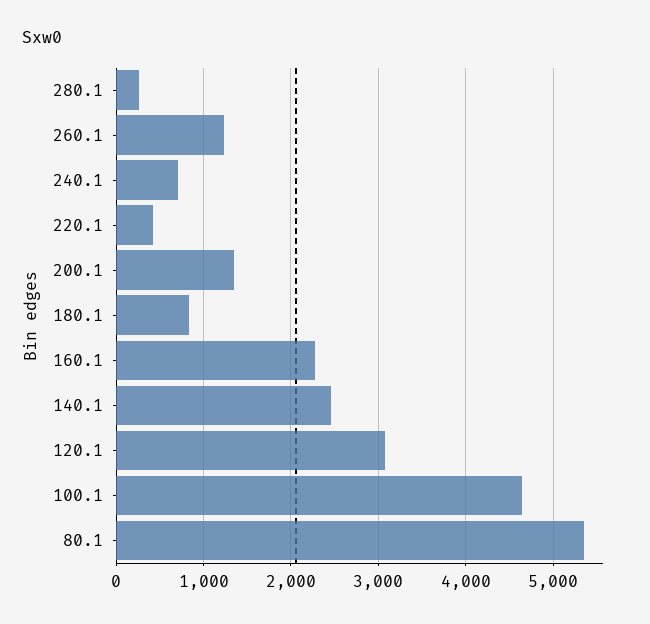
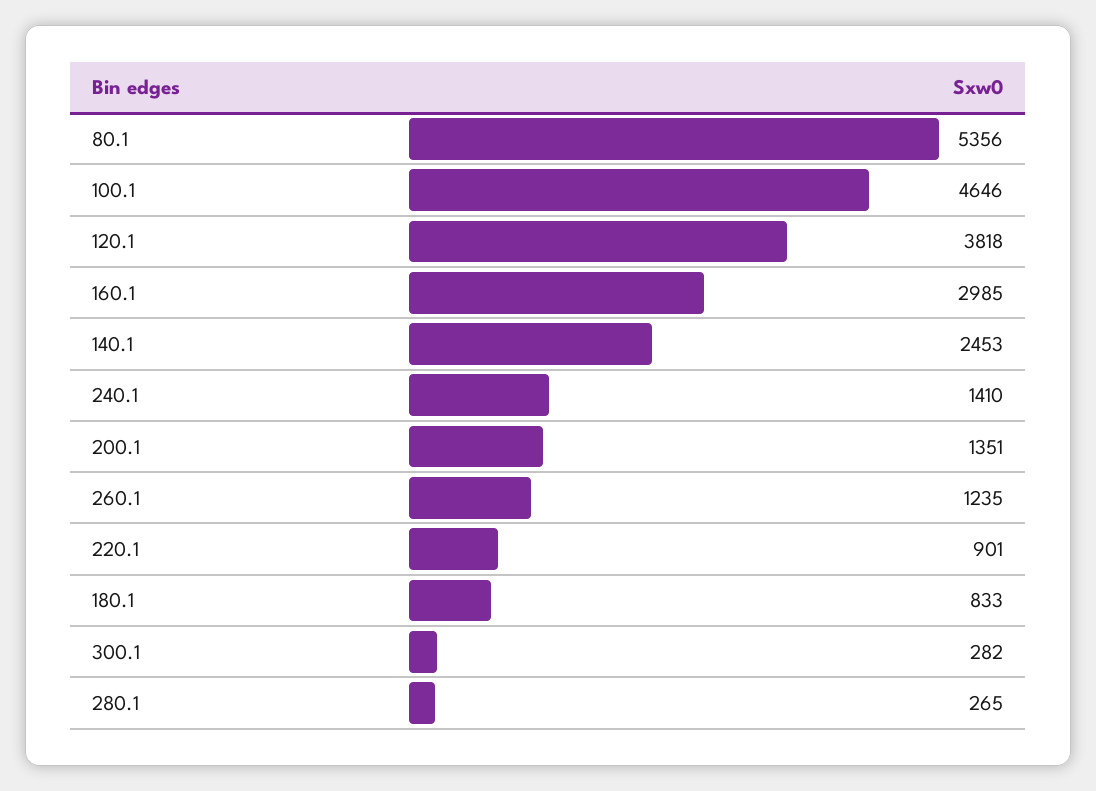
240.1: 700 -> 1410
220.1: 400 -> 901
160.1: 2300 -> 2985
120.1: 3100 -> 3818
300.1: none -> 282

